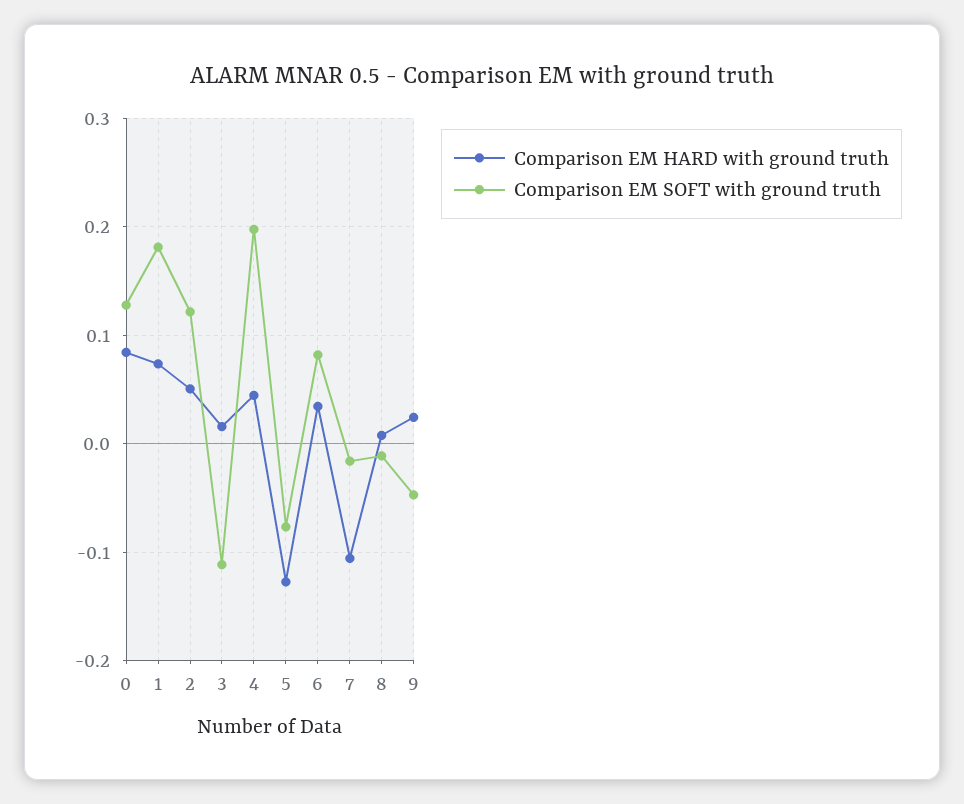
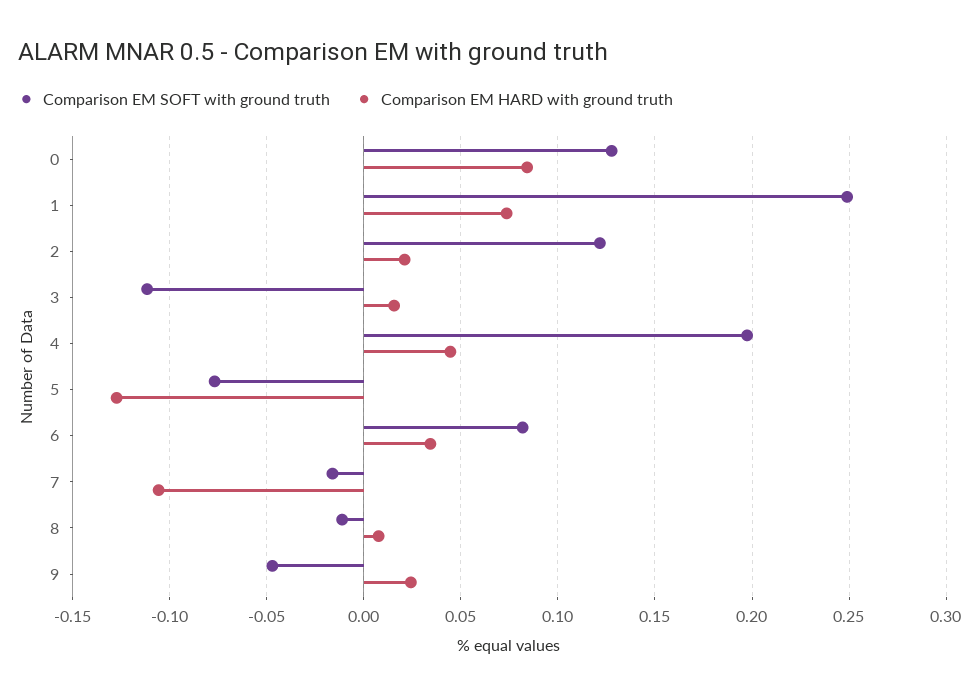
Comparison EM SOFT with ground truth, 1: 0.18 -> 0.25
Comparison EM HARD with ground truth, 2: 0.05 -> 0.02

